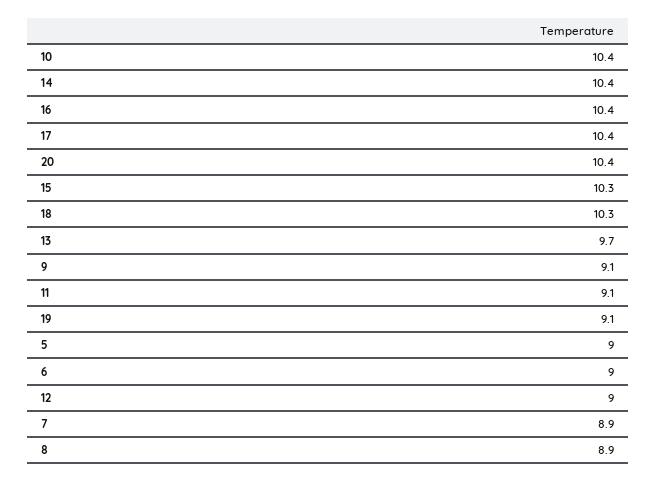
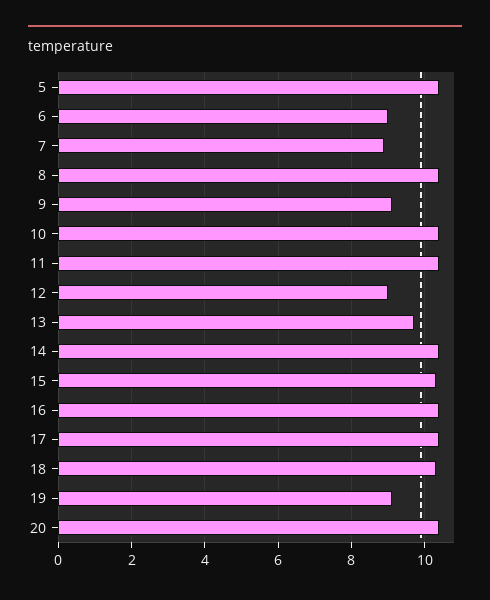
11: 9.1 -> 10.5
5: 9 -> 10.5
8: 8.9 -> 10.5

